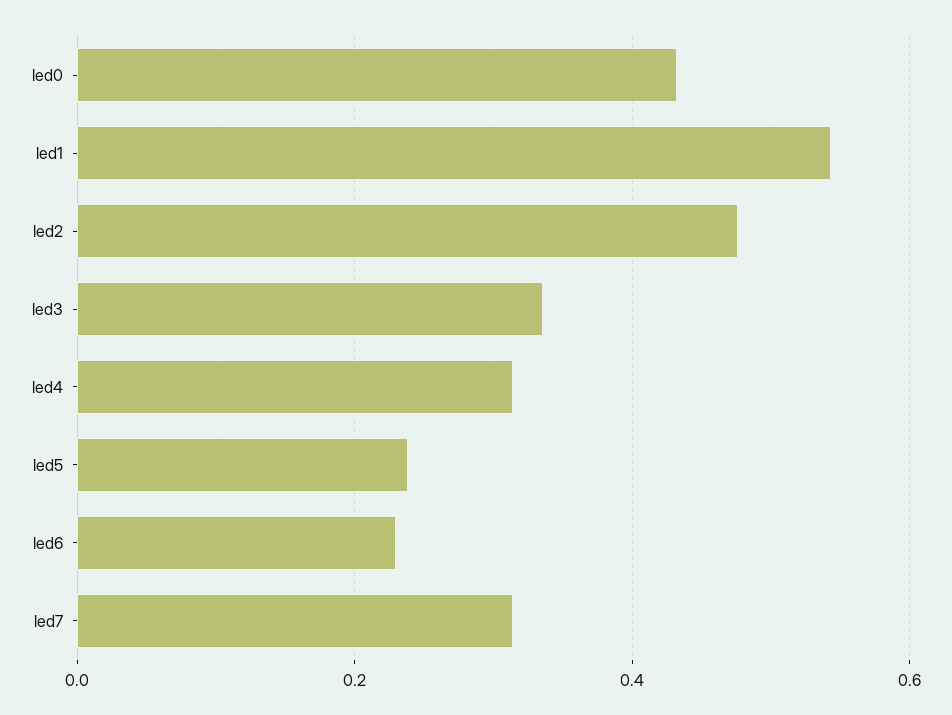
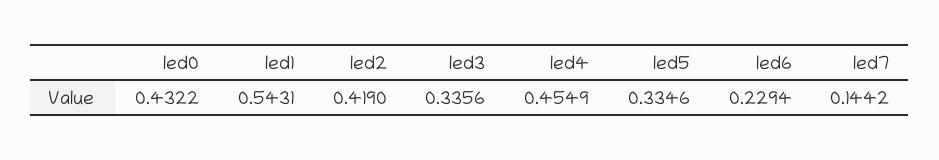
led2: 0.48 -> 0.419
led4: 0.32 -> 0.4549
led5: 0.24 -> 0.3346
led7: 0.32 -> 0.1442

